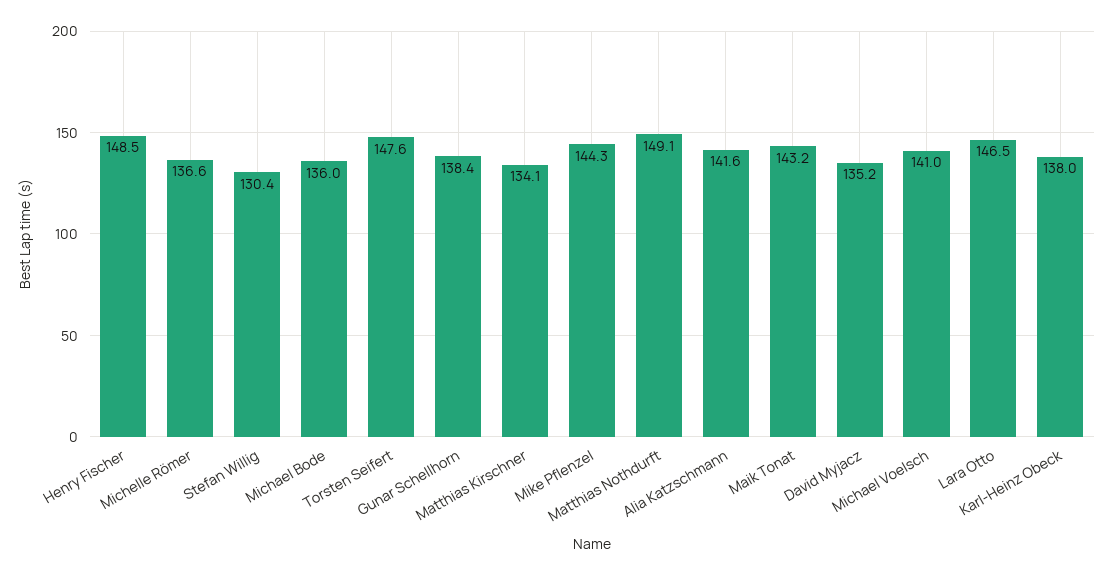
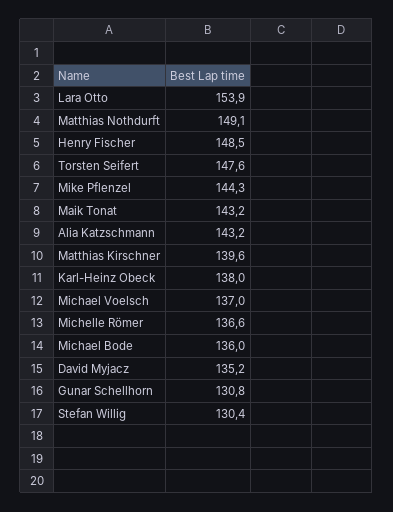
Gunar Schellhorn: 138.4 -> 130.8
Matthias Kirschner: 134.1 -> 139.6
Alia Katzschmann: 141.6 -> 143.2
Michael Voelsch: 141 -> 137
Lara Otto: 146.5 -> 153.9

